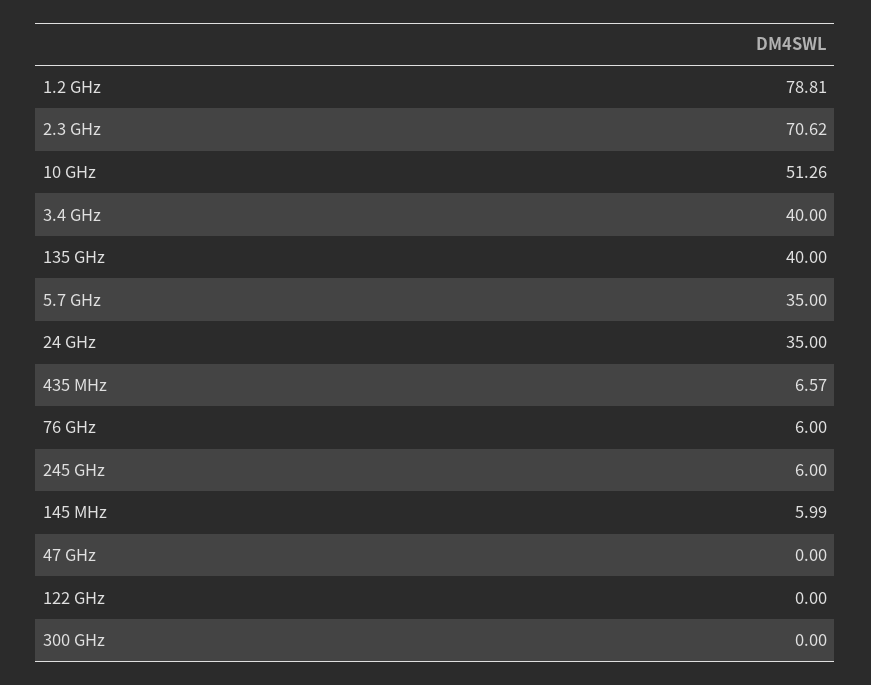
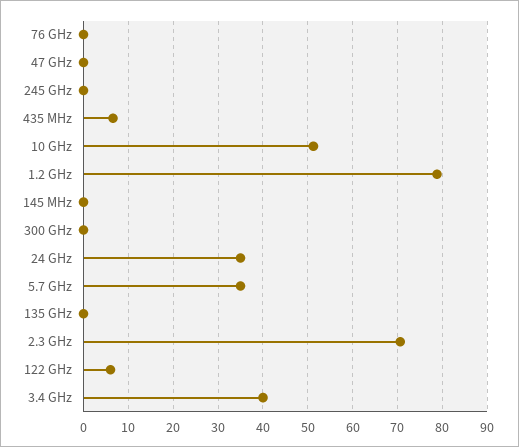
135 GHz: 40 -> 0
76 GHz: 6 -> 0
245 GHz: 6 -> 0
145 MHz: 5.99 -> 0
122 GHz: 0 -> 6

